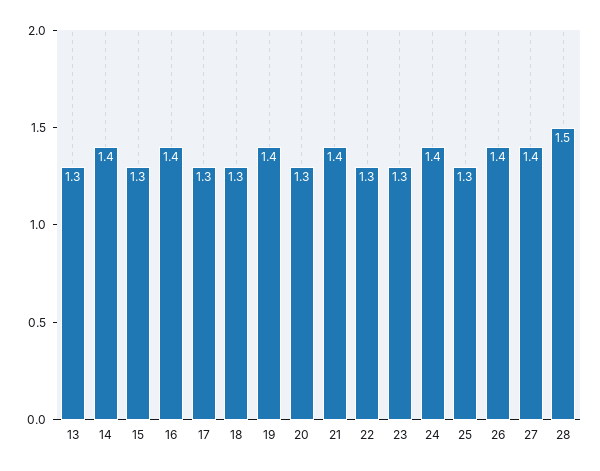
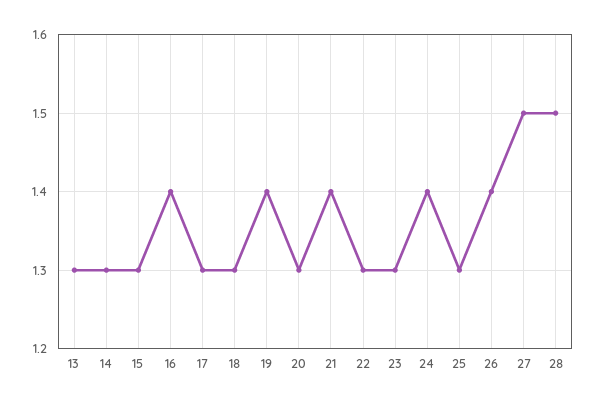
14: 1.4 -> 1.3
27: 1.4 -> 1.5

